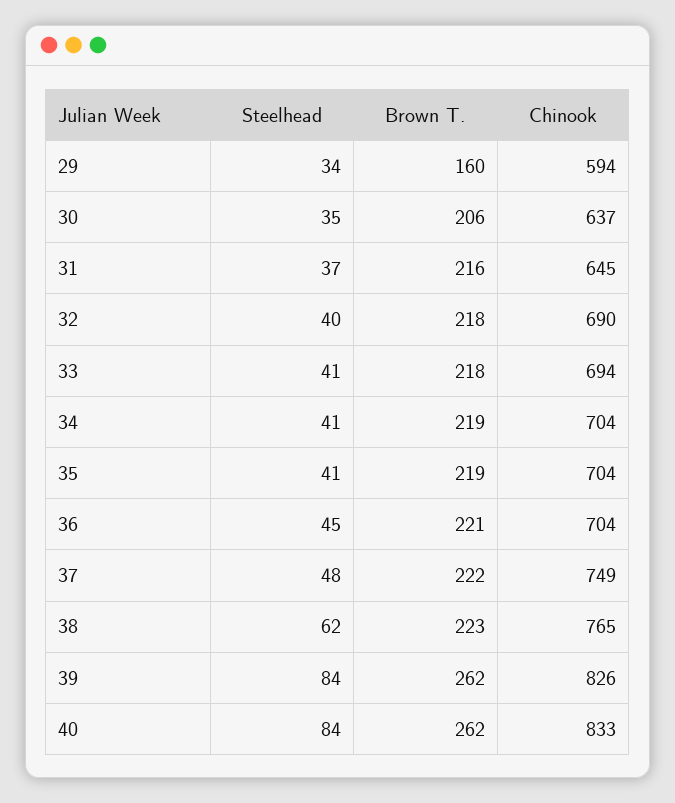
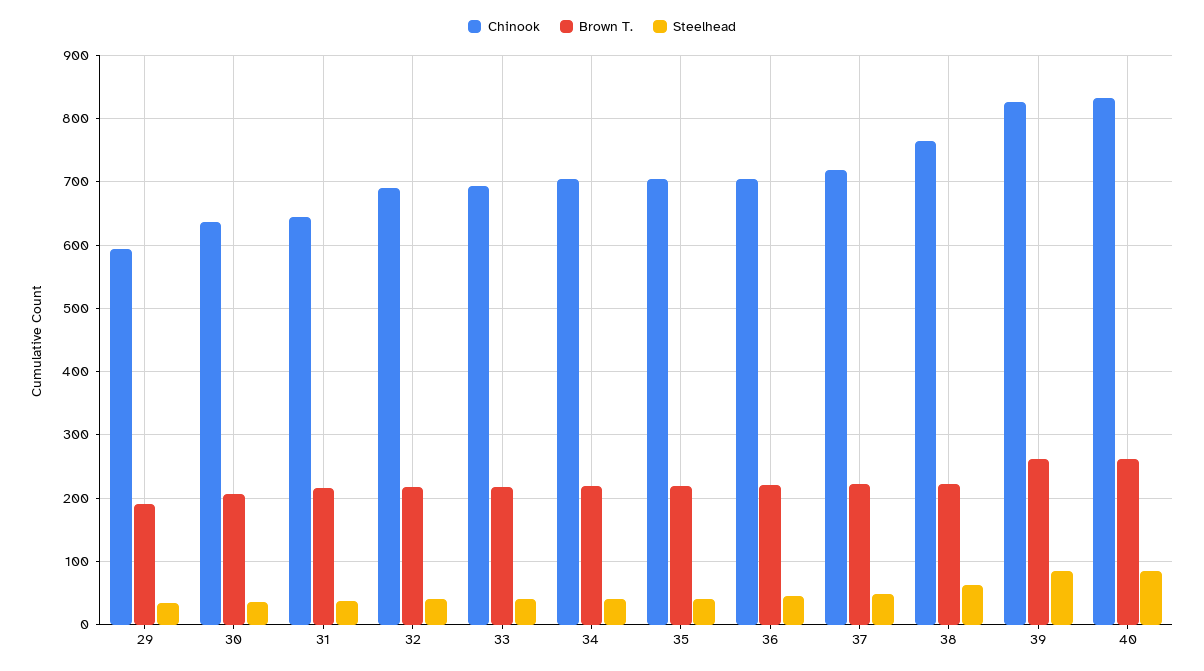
Brown T., 29: 160 -> 190
Chinook, 37: 749 -> 720

